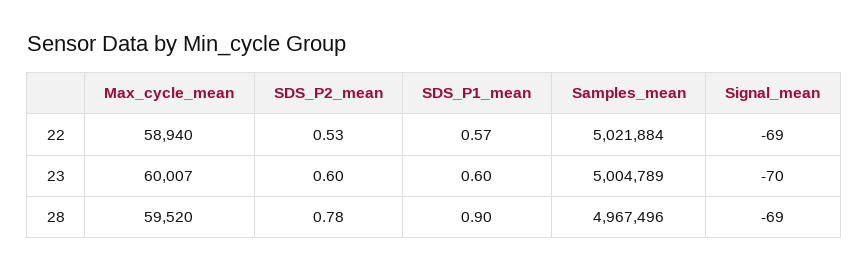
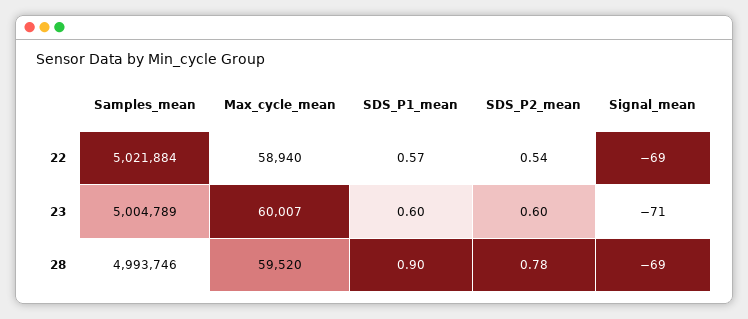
SDS_P2_mean, 22: 0.53 -> 0.54
Signal_mean, 23: -70 -> -71
Samples_mean, 28: 4967496 -> 4993746

